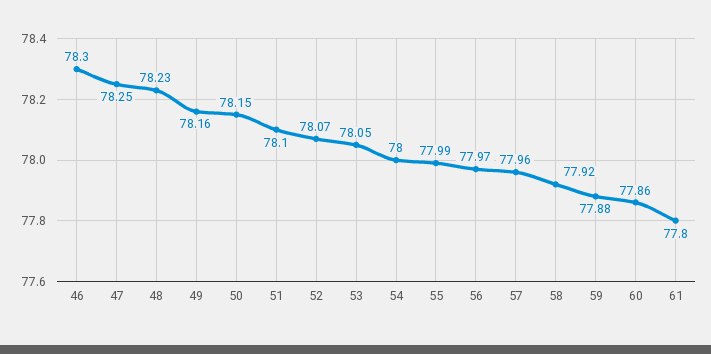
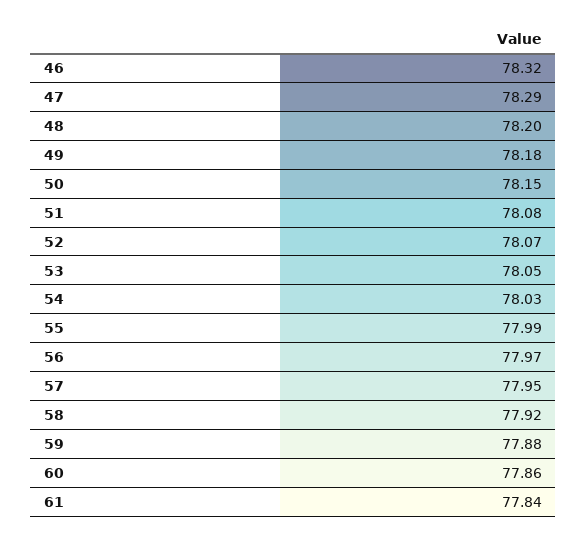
46: 78.3 -> 78.32
47: 78.25 -> 78.29
48: 78.23 -> 78.2
49: 78.16 -> 78.18
51: 78.1 -> 78.08
54: 78 -> 78.03
57: 77.96 -> 77.95
61: 77.8 -> 77.84

